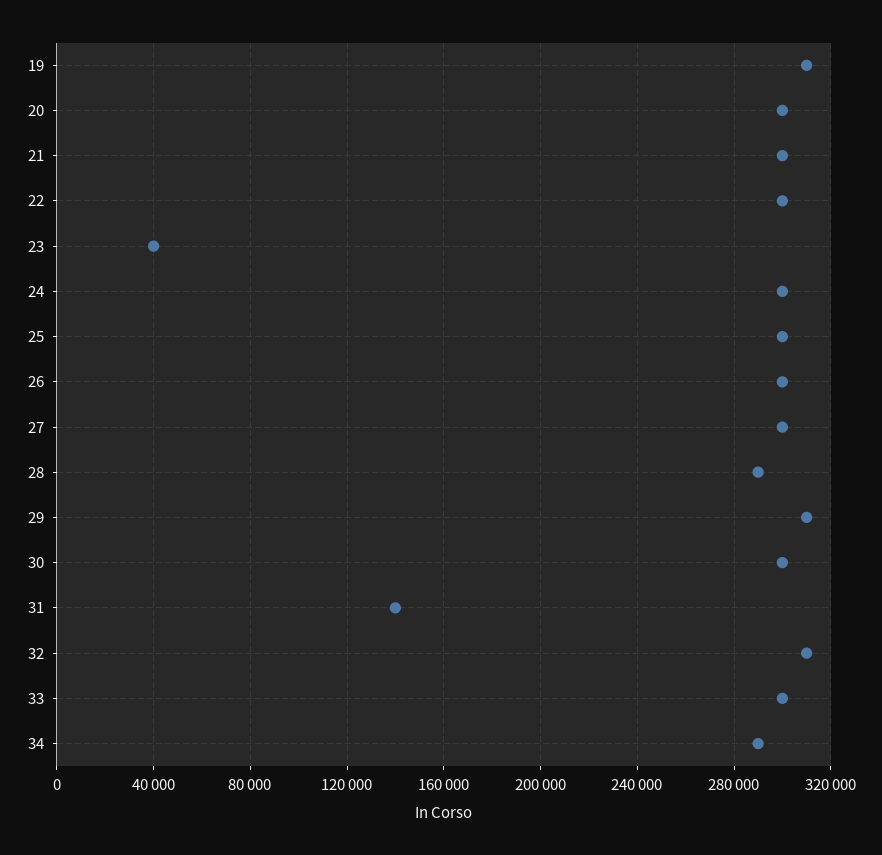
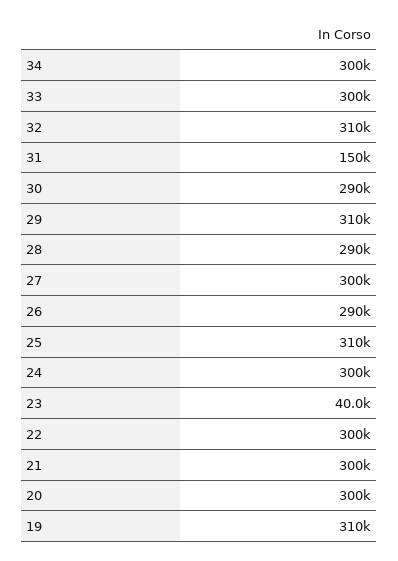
25: 300000 -> 310000
26: 300000 -> 290000
30: 300000 -> 290000
31: 140000 -> 150000
34: 290000 -> 300000

